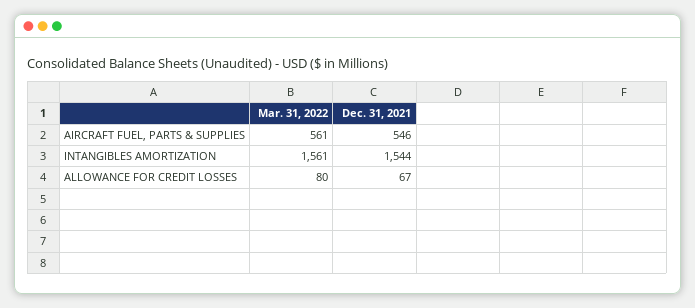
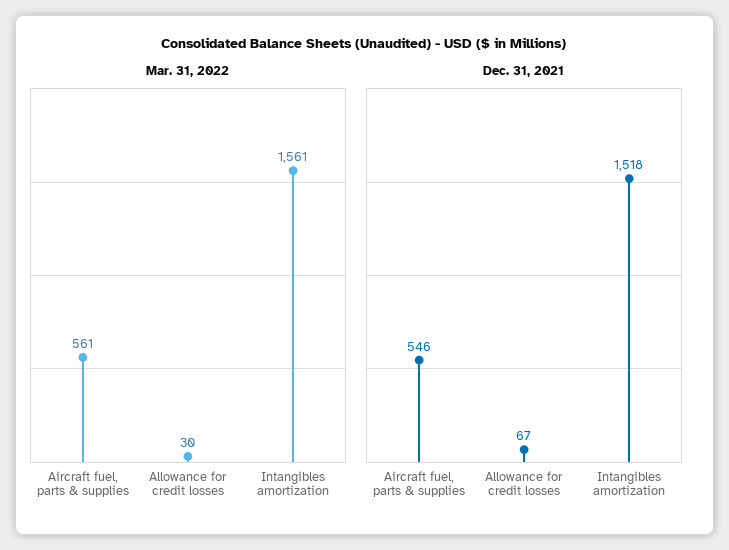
Dec. 31, 2021, INTANGIBLES AMORTIZATION: 1544 -> 1518
Mar. 31, 2022, ALLOWANCE FOR CREDIT LOSSES: 80 -> 30

